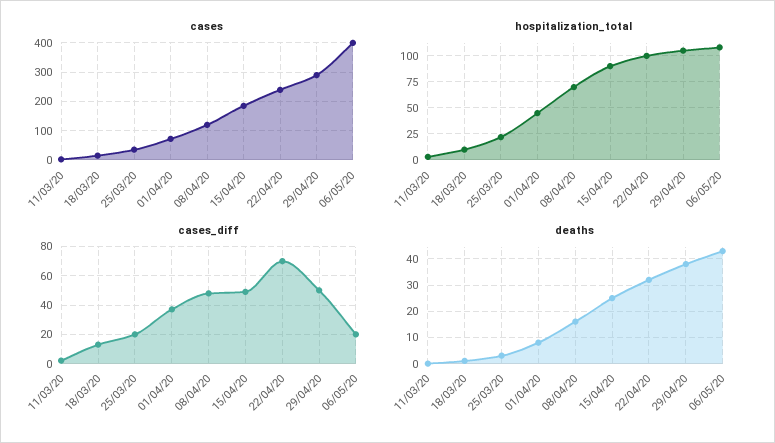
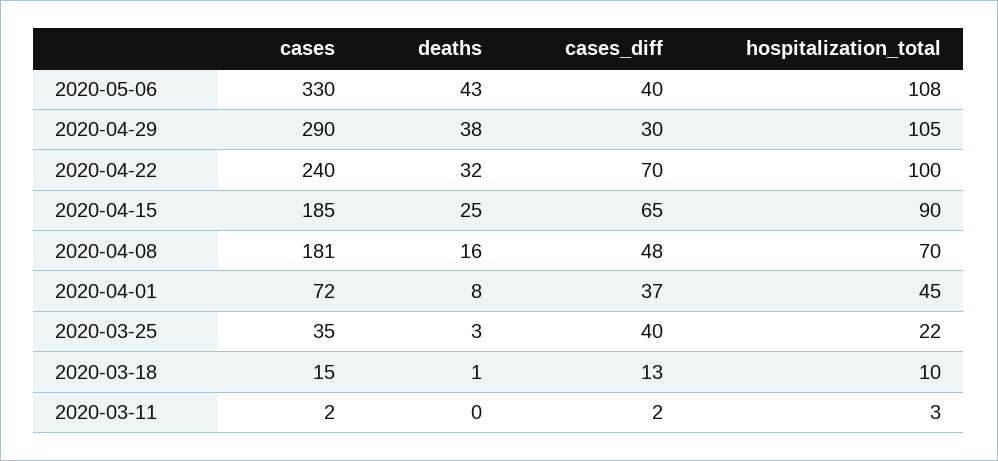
cases, 08/04/20: 125 -> 181
cases, 06/05/20: 400 -> 330
cases_diff, 25/03/20: 20 -> 40
cases_diff, 15/04/20: 50 -> 65
cases_diff, 29/04/20: 50 -> 30
cases_diff, 06/05/20: 20 -> 40

